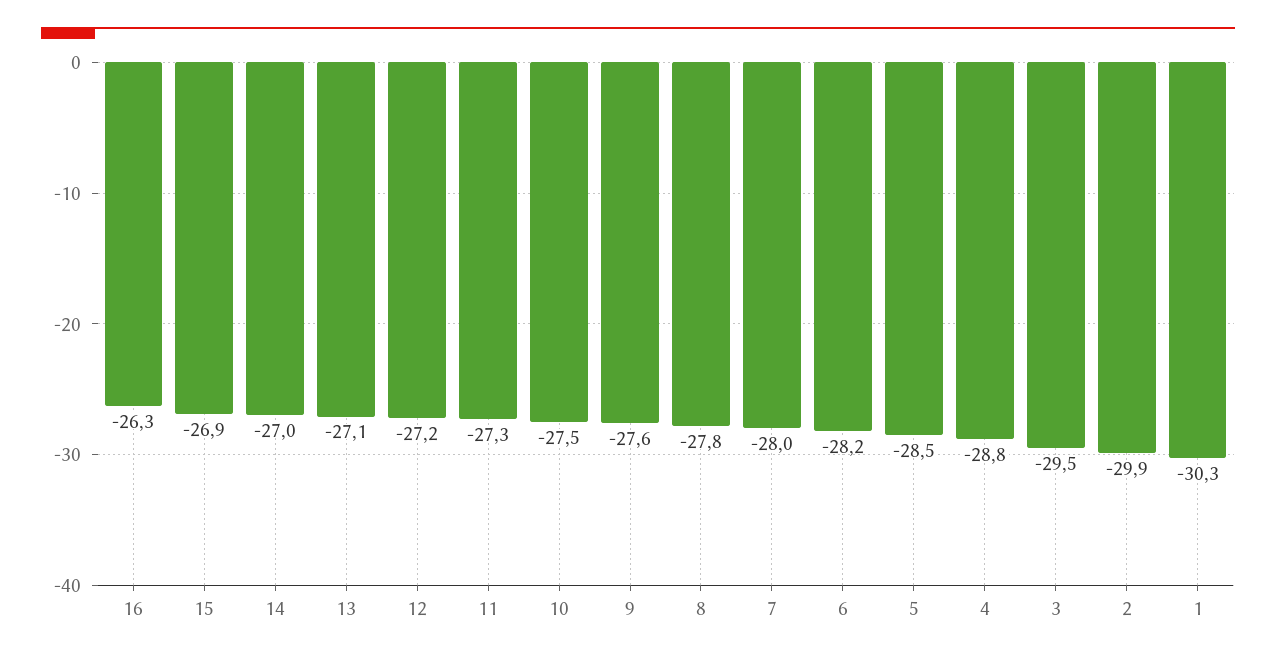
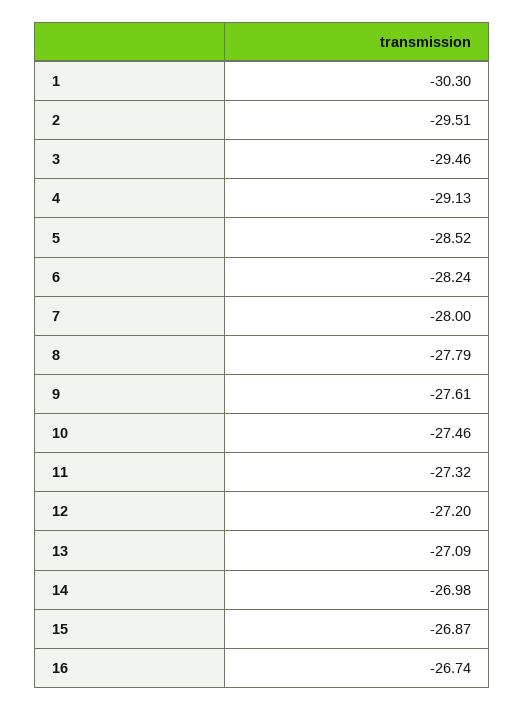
16: -26.3 -> -26.74
4: -28.8 -> -29.13
2: -29.9 -> -29.51

